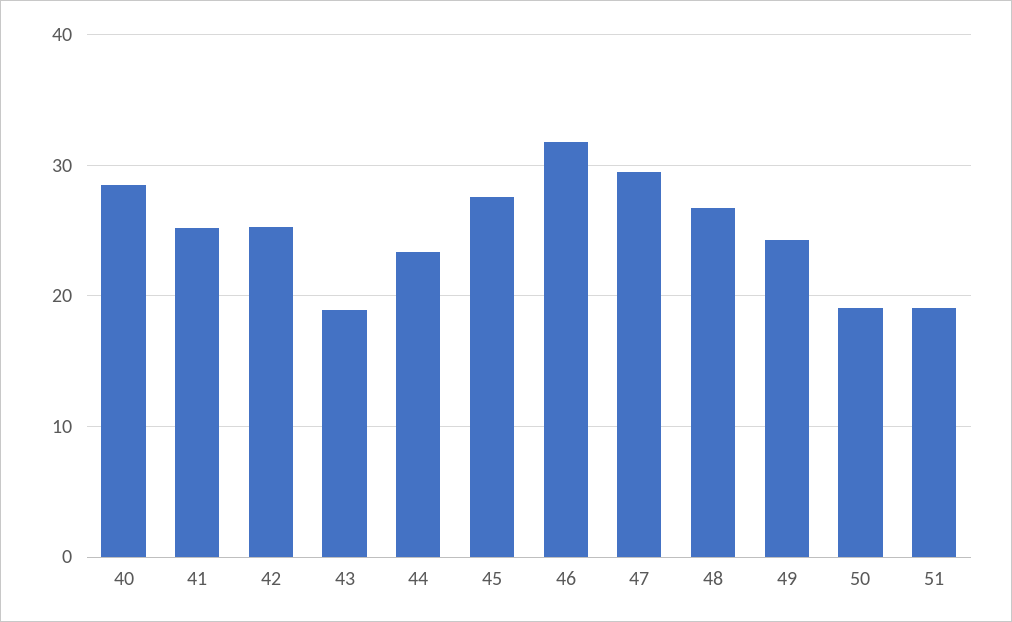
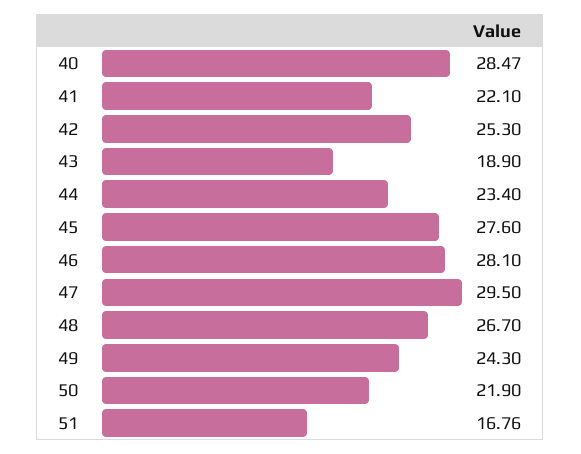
41: 25 -> 22.1
46: 32 -> 28.1
50: 19 -> 21.9
51: 19 -> 16.76

